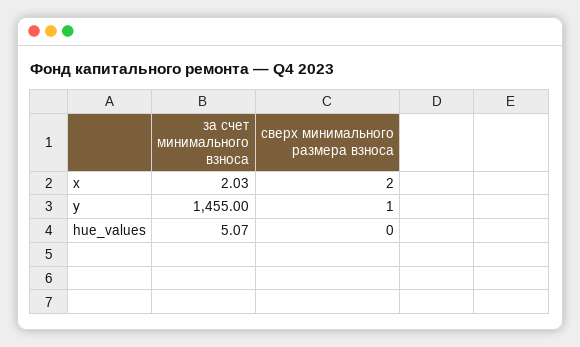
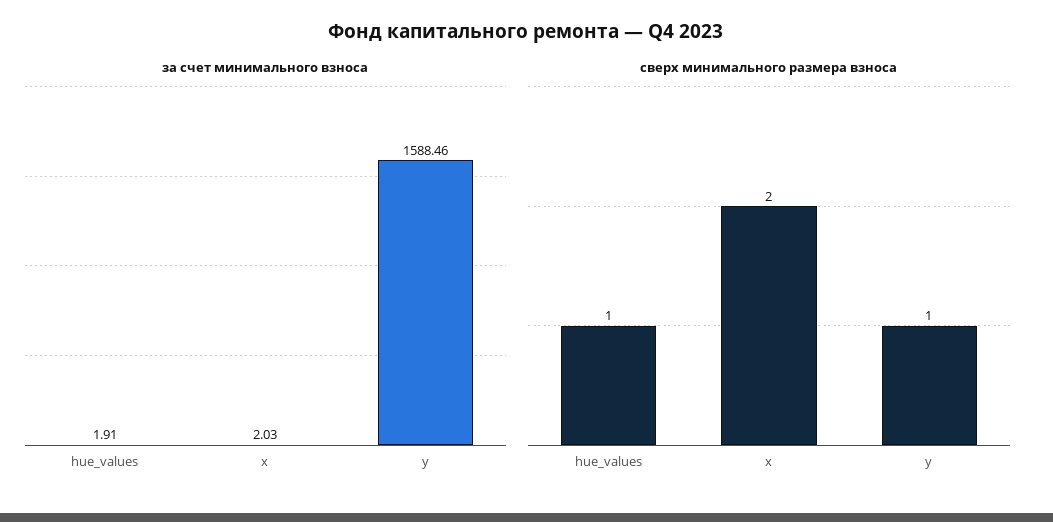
за счет минимального взноса, y: 1455 -> 1588.46
за счет минимального взноса, hue_values: 5.07 -> 1.91
сверх минимального размера взноса, hue_values: 0 -> 1

